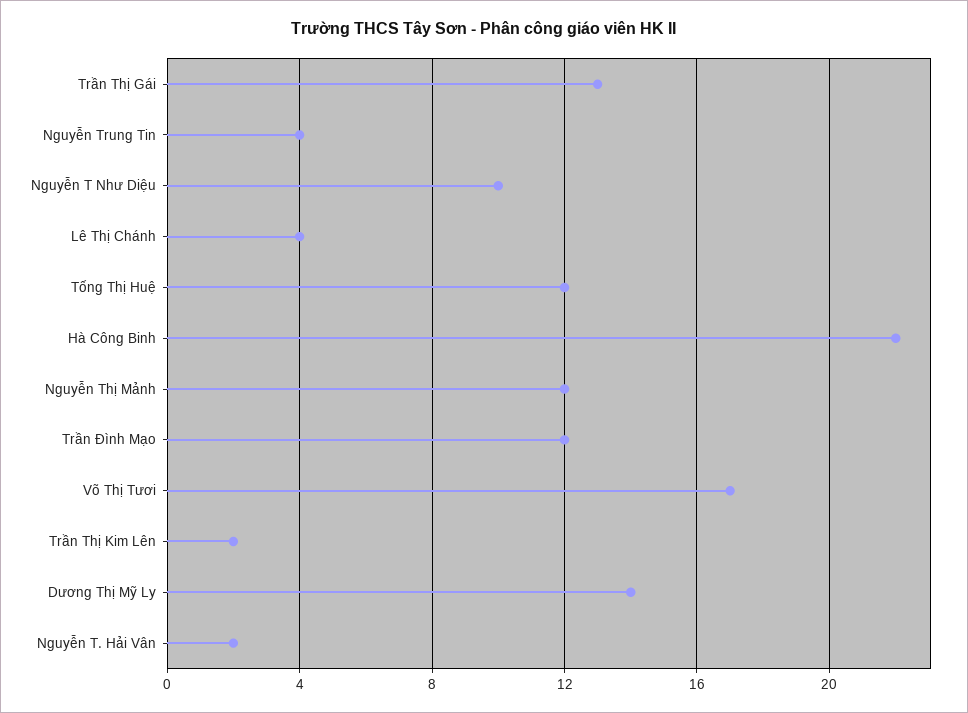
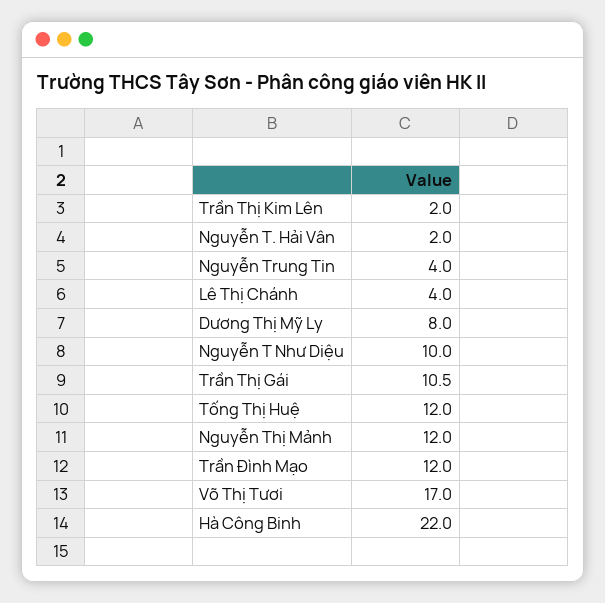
Trần Thị Gái: 13 -> 10.5
Dương Thị Mỹ Ly: 14 -> 8

